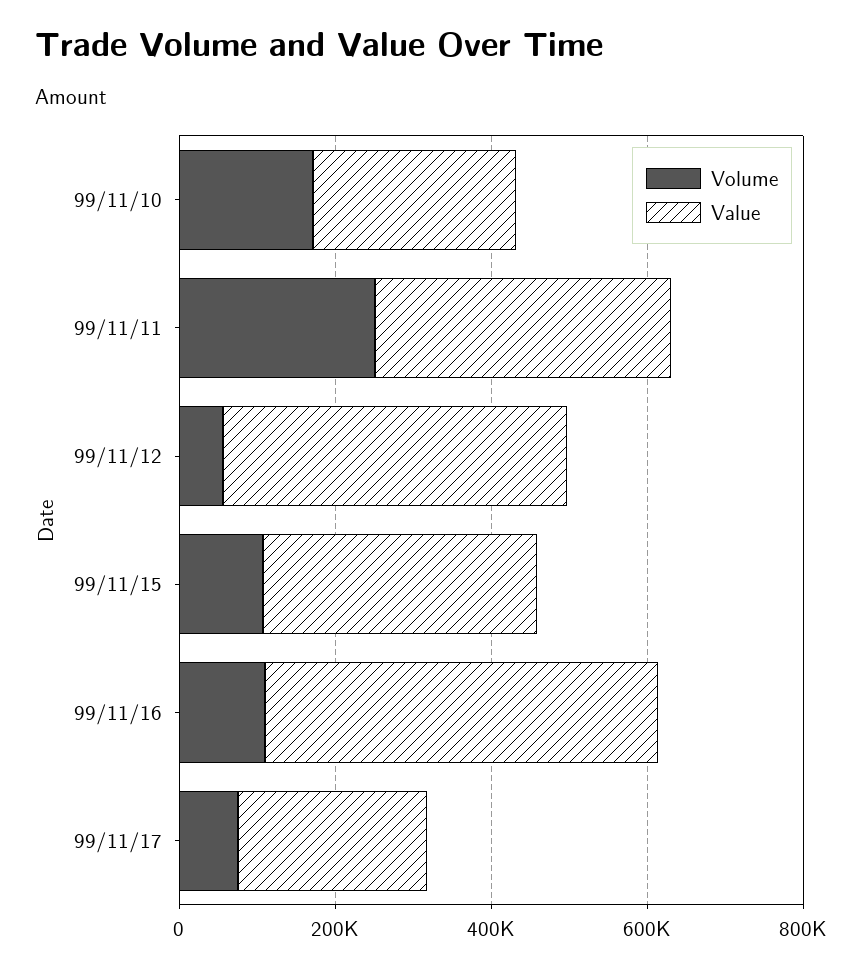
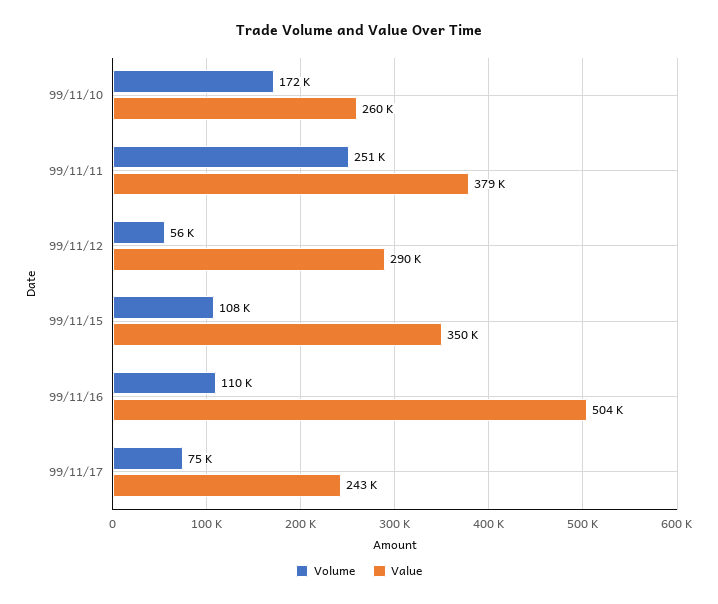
Value, 99/11/12: 450000 -> 290000

